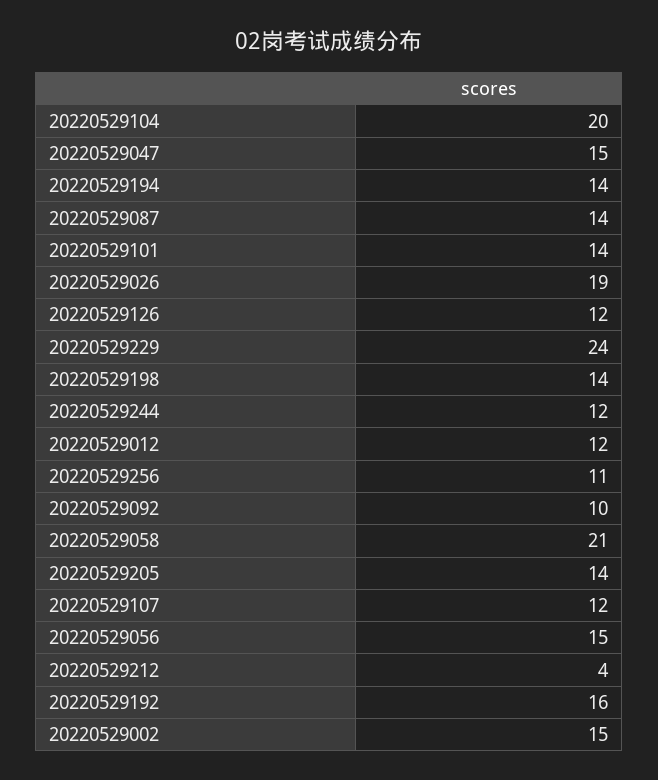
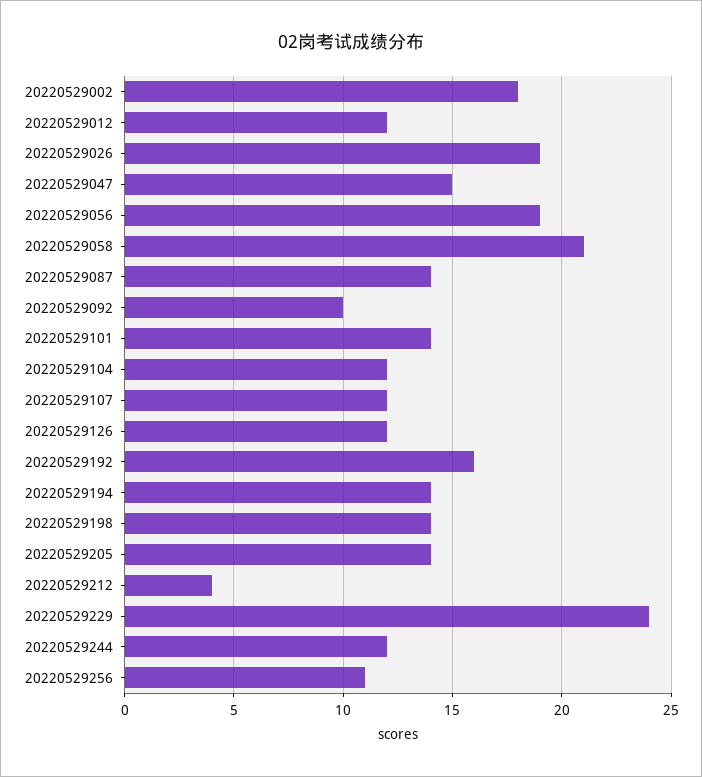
20220529104: 20 -> 12
20220529056: 15 -> 19
20220529002: 15 -> 18

